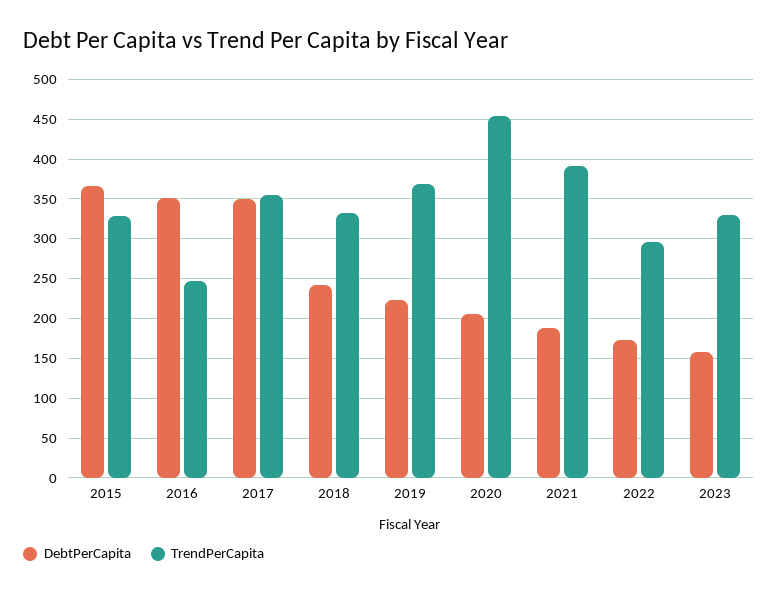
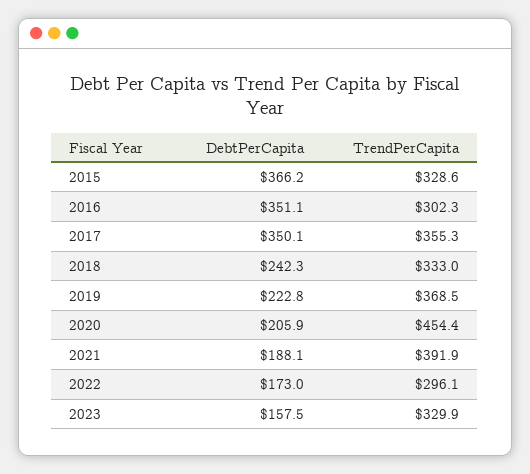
TrendPerCapita, 2016: 250 -> 302.3

